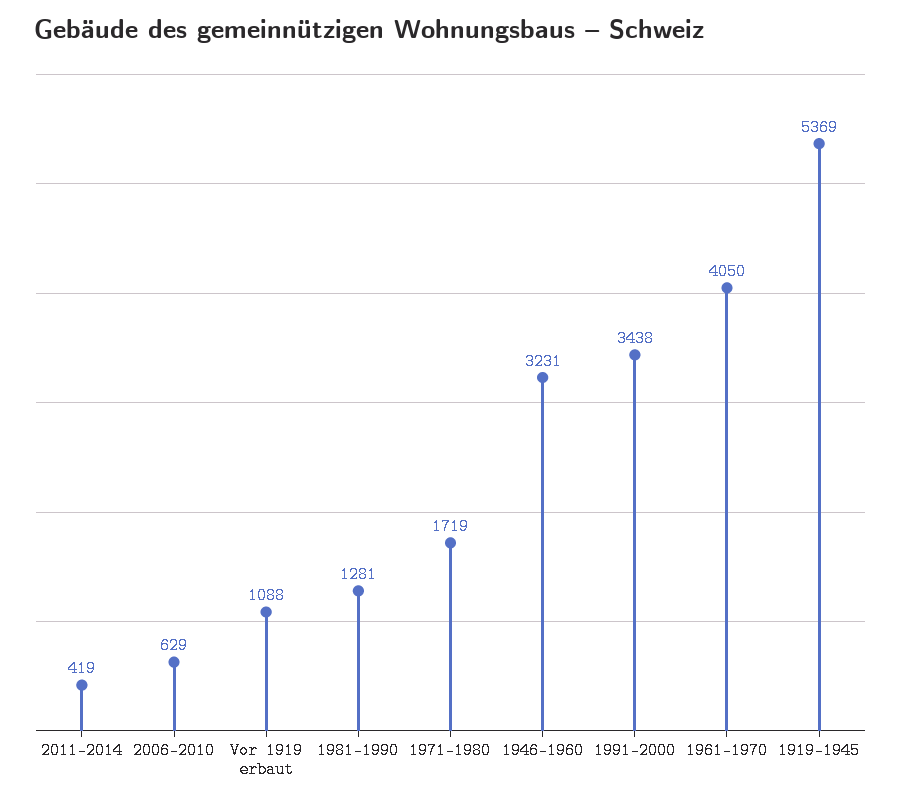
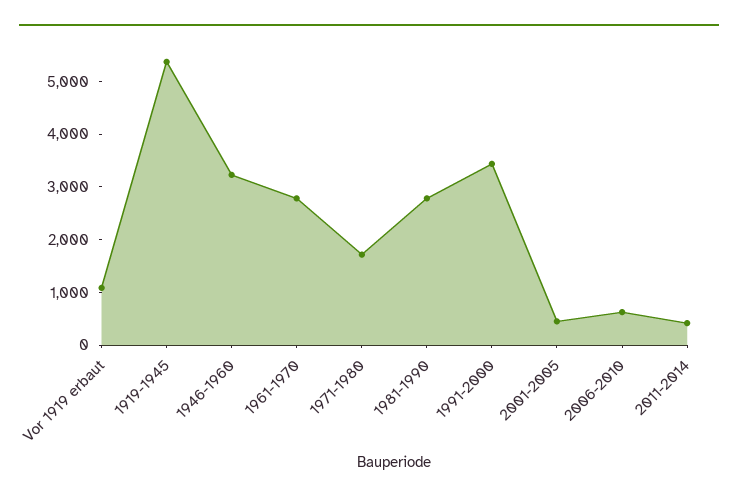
1981-1990: 1281 -> 2800
1961-1970: 4050 -> 2800
2001-2005: none -> 400

